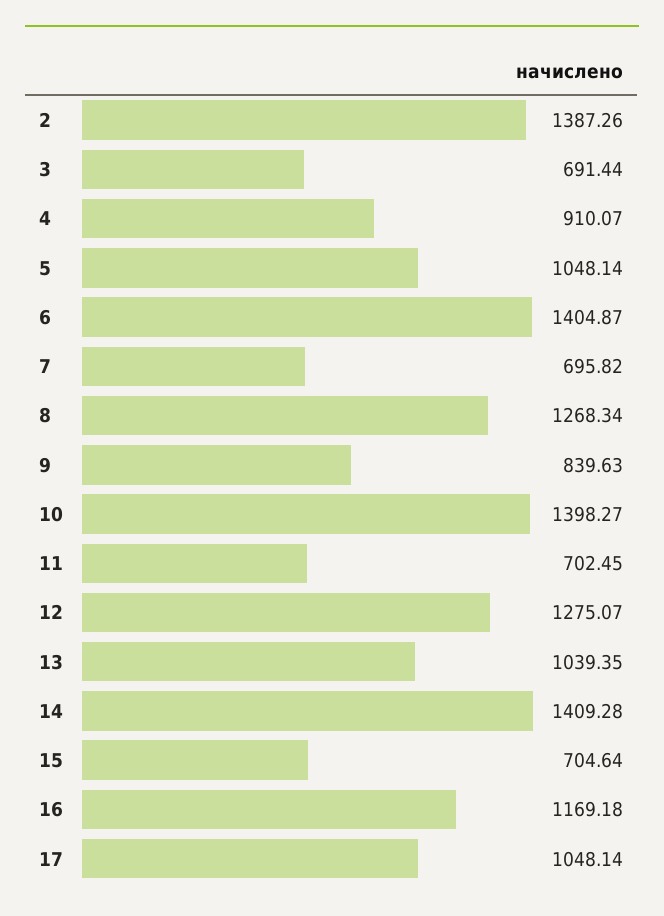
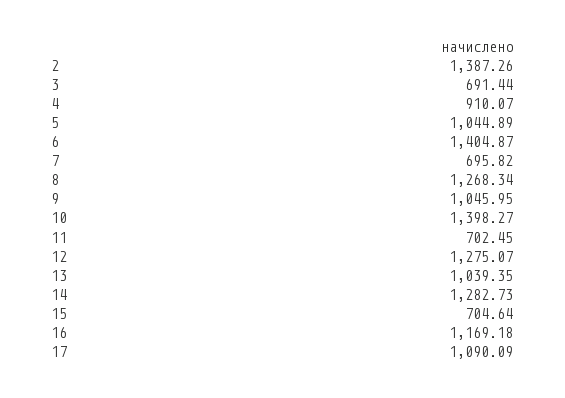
5: 1048.14 -> 1044.89
9: 839.63 -> 1045.95
14: 1409.28 -> 1282.73
17: 1048.14 -> 1090.09

